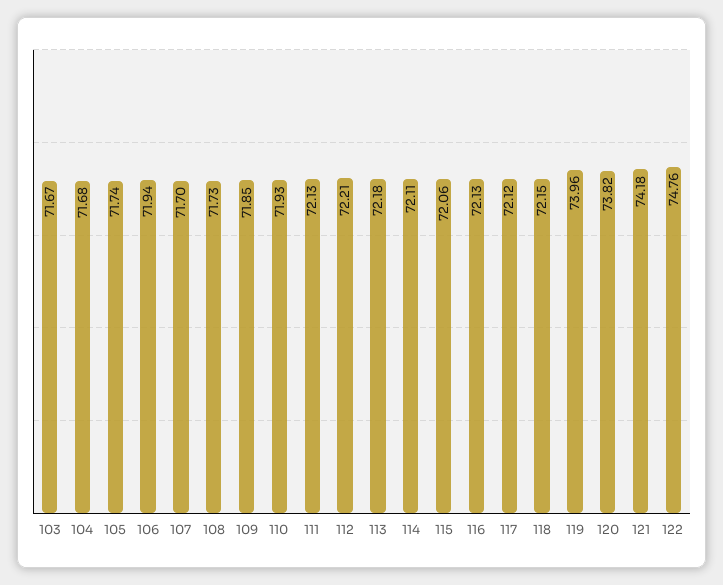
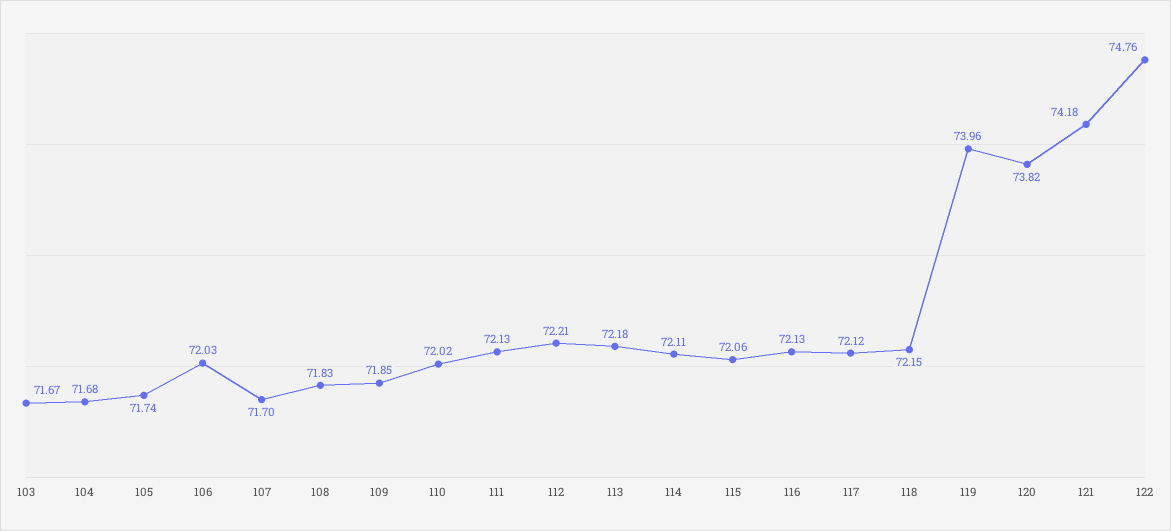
106: 71.94 -> 72.03
108: 71.73 -> 71.83
110: 71.93 -> 72.02

